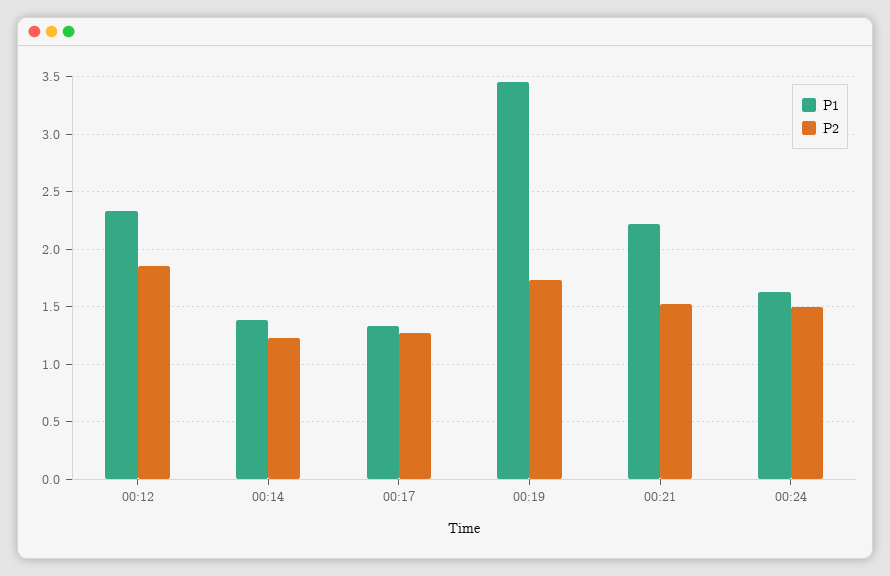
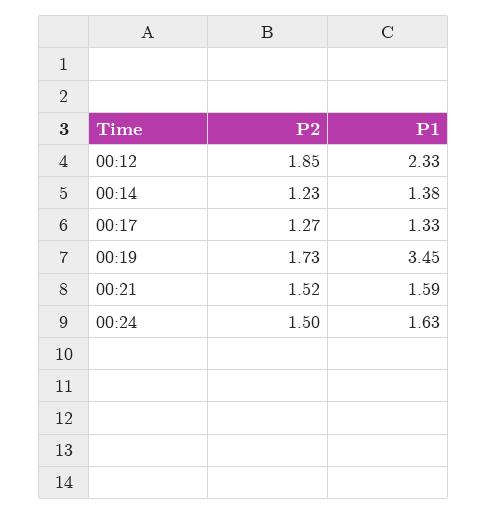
P1, 00:21: 2.2 -> 1.59

